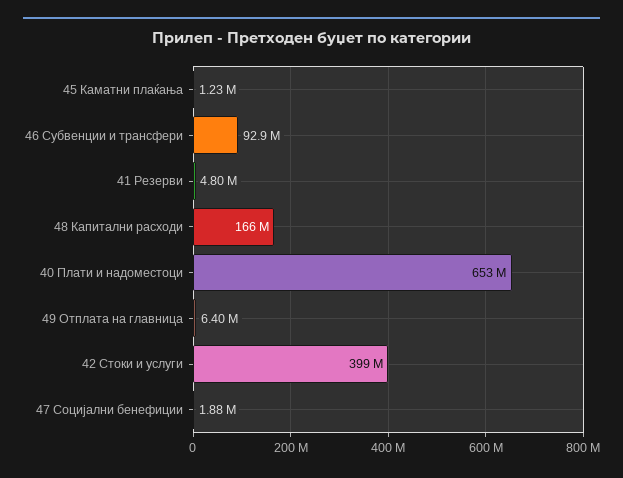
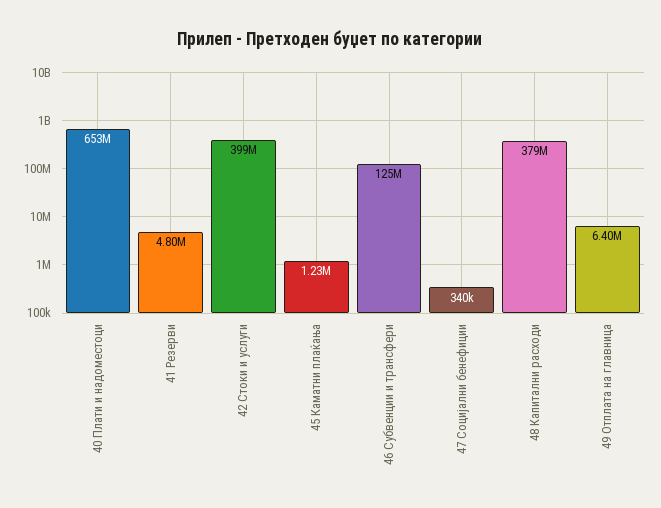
46 Субвенции и трансфери: 92900000 -> 125000000
48 Капитални расходи: 166000000 -> 379000000
47 Социјални бенефиции: 1880000 -> 340000

